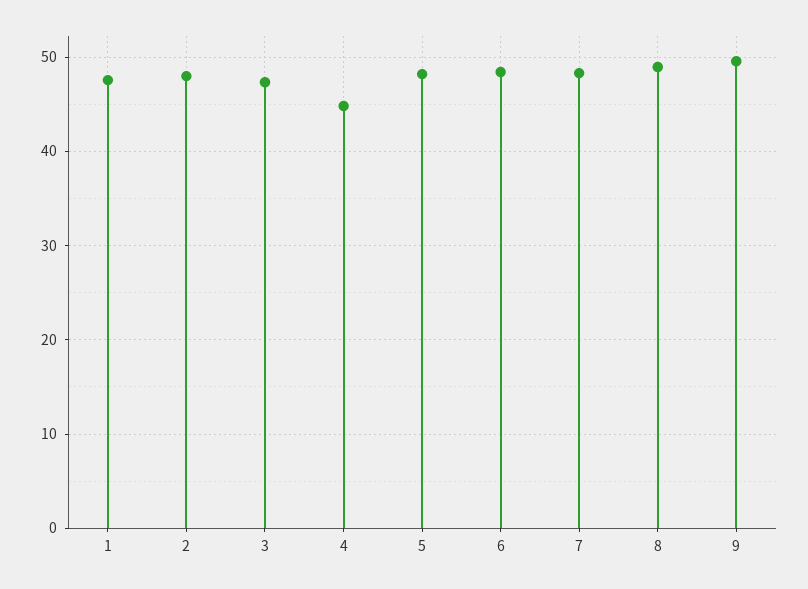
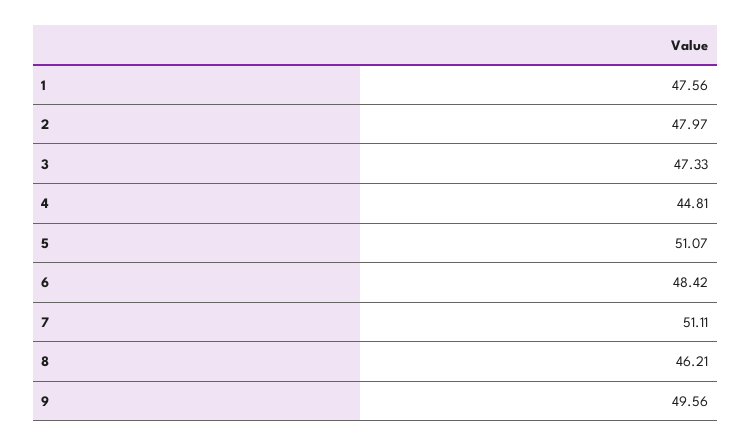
5: 48 -> 51.07
7: 48 -> 51.11
8: 49 -> 46.21

